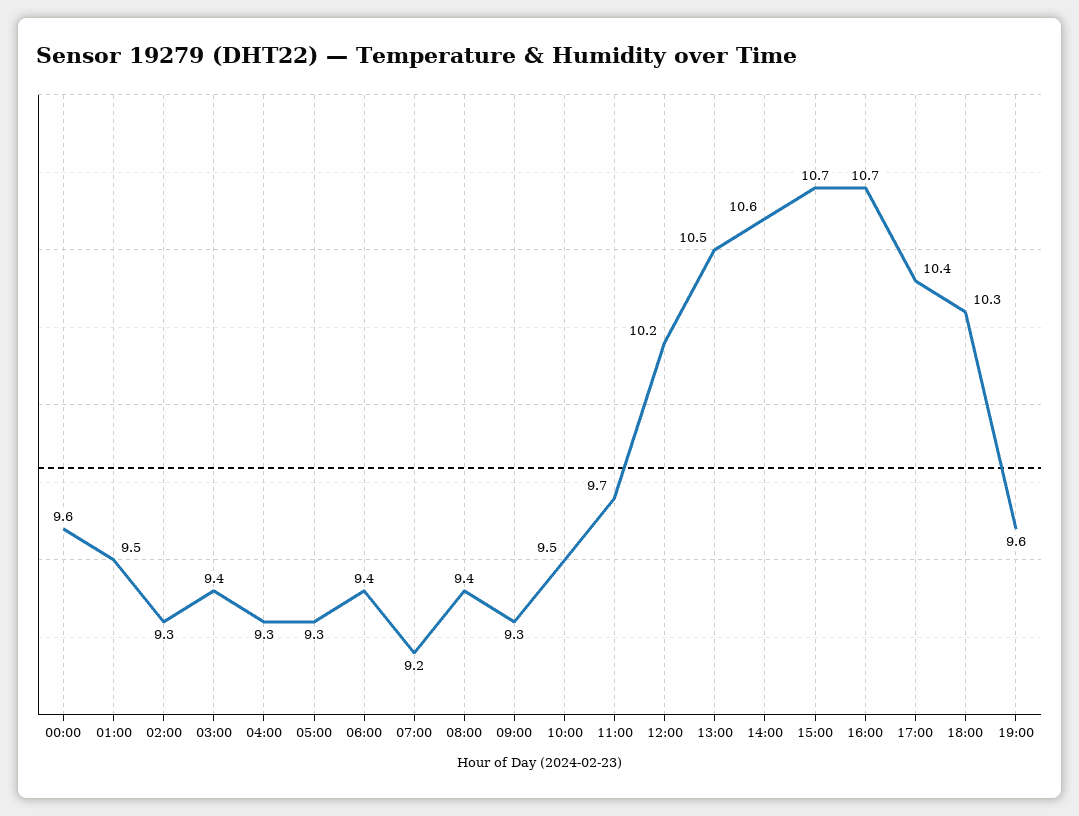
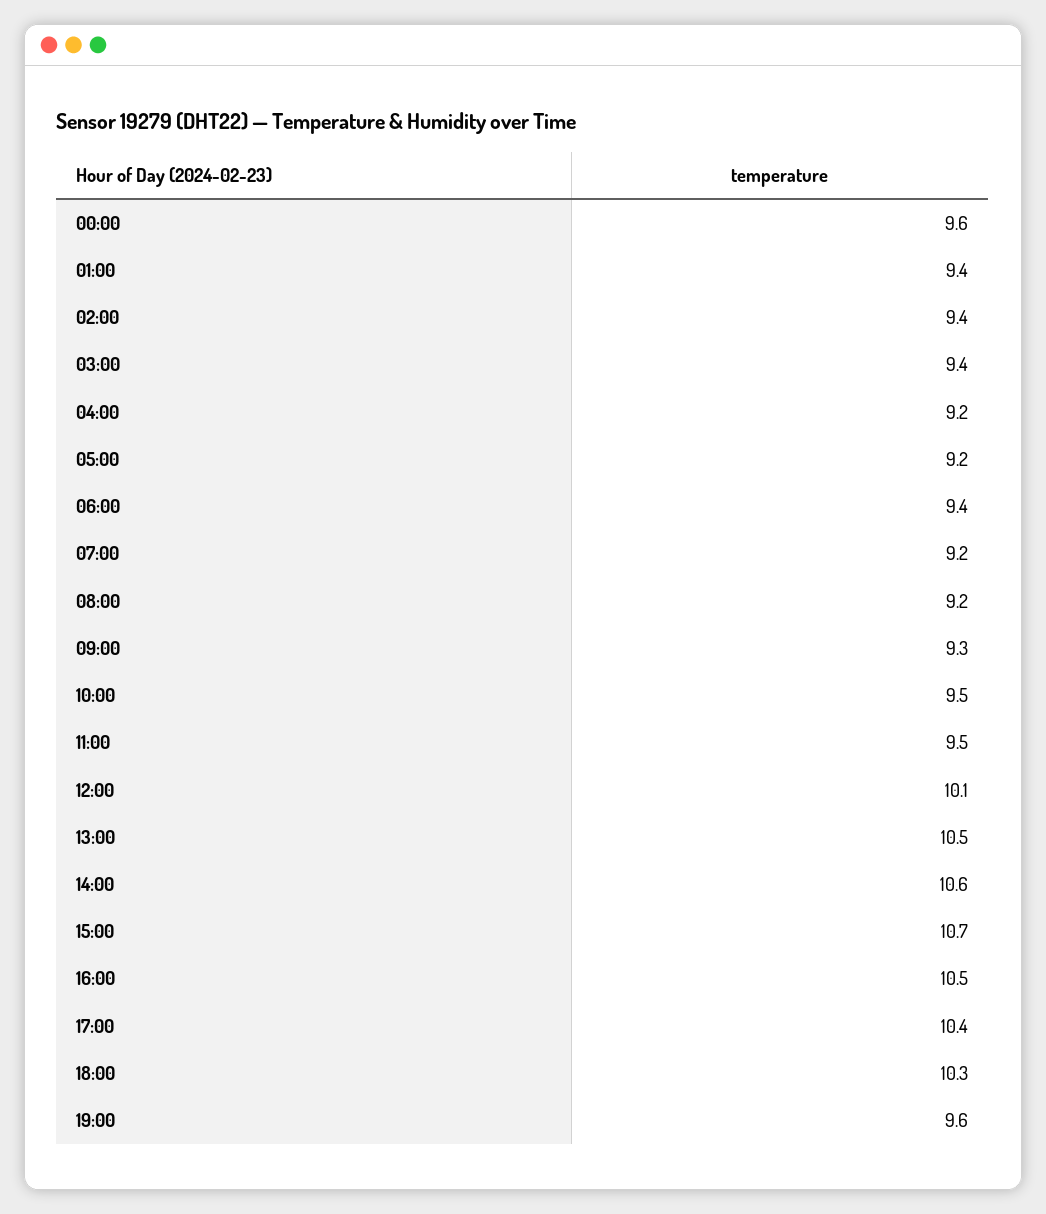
01:00: 9.5 -> 9.4
02:00: 9.3 -> 9.4
04:00: 9.3 -> 9.2
05:00: 9.3 -> 9.2
08:00: 9.4 -> 9.2
11:00: 9.7 -> 9.5
12:00: 10.2 -> 10.1
16:00: 10.7 -> 10.5

